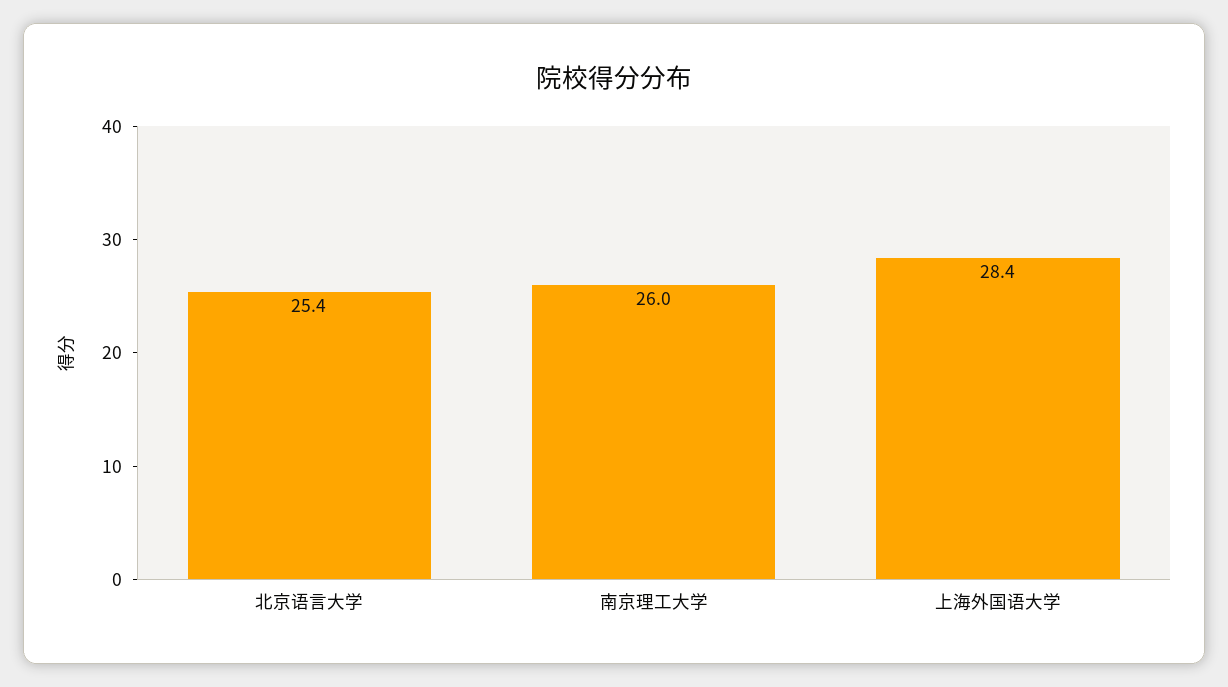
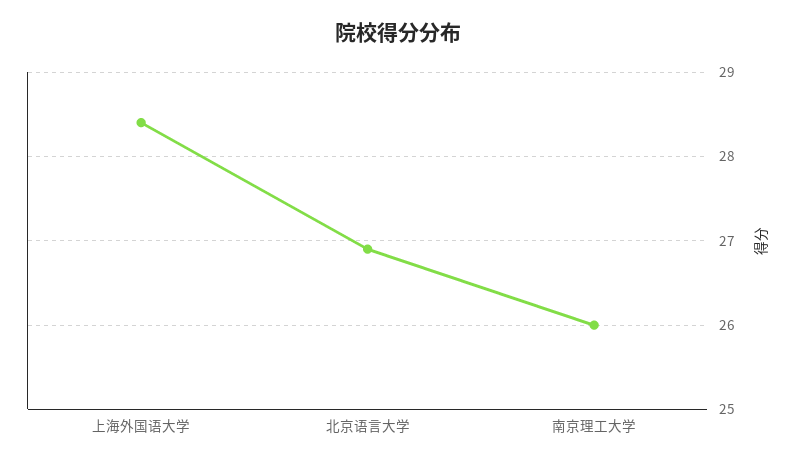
北京语言大学: 25.4 -> 26.9

